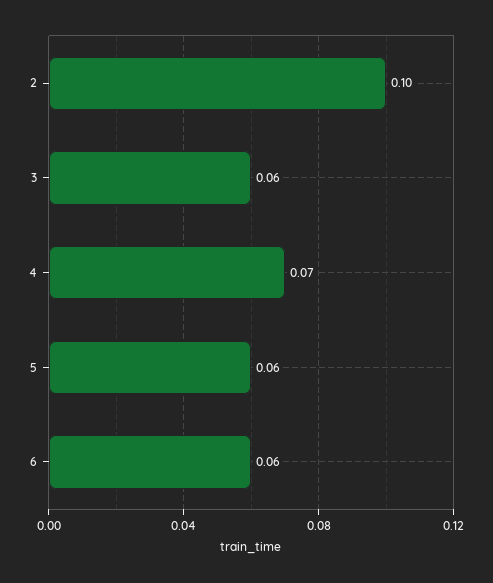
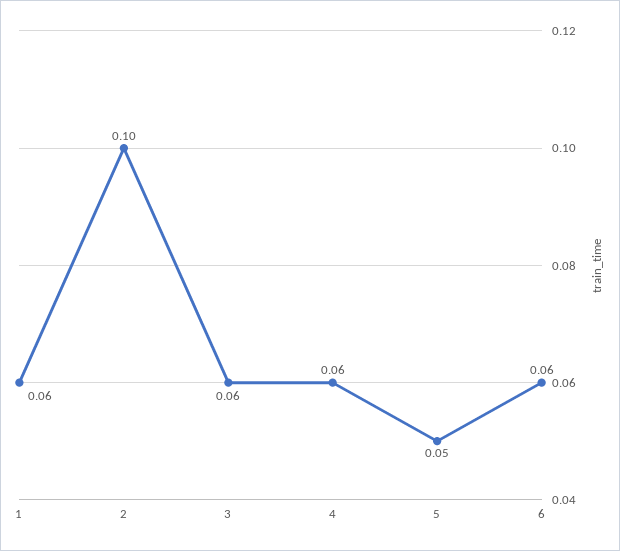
4: 0.07 -> 0.06
5: 0.06 -> 0.05
1: none -> 0.06

